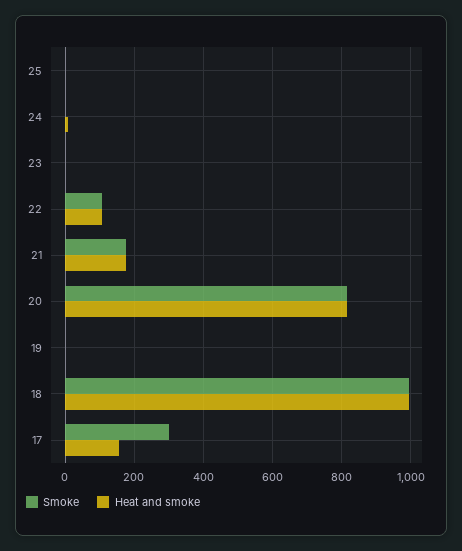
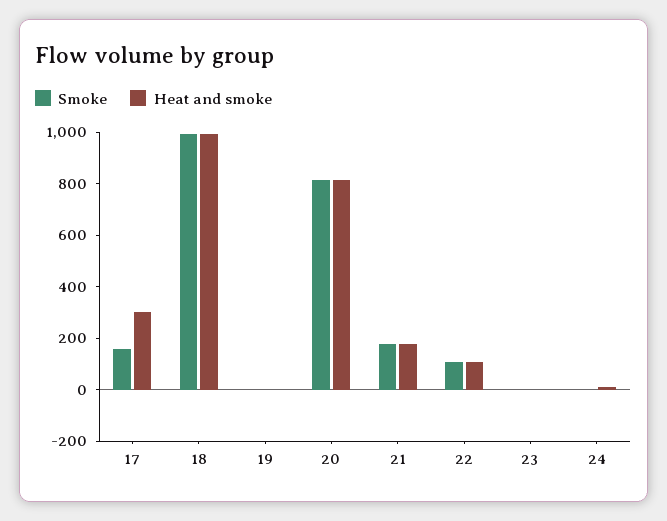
Smoke, 25: 0 -> none
Heat and smoke, 25: 0 -> none
Smoke, 17: 300 -> 150
Heat and smoke, 17: 160 -> 300

